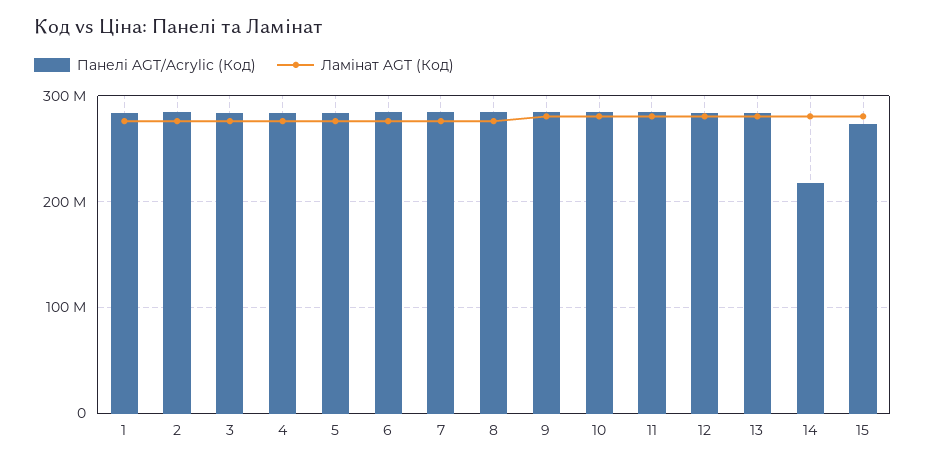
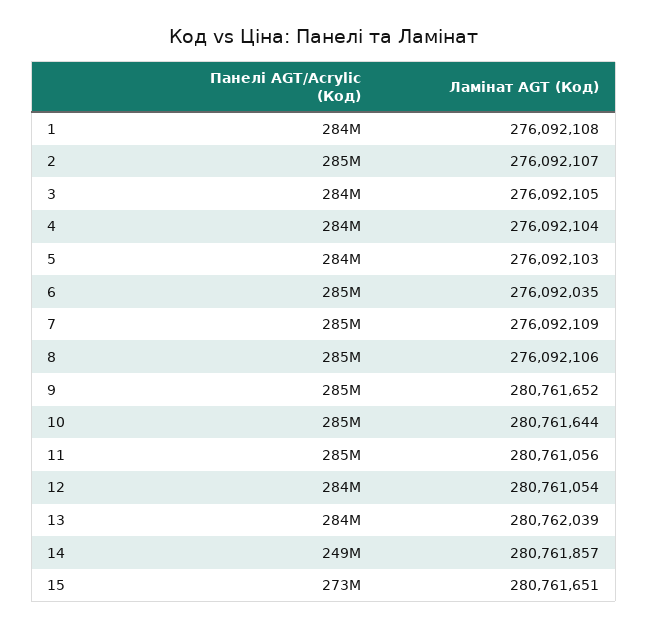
Панелі AGT/Acrylic (Код), 14: 220000000 -> 249000000

